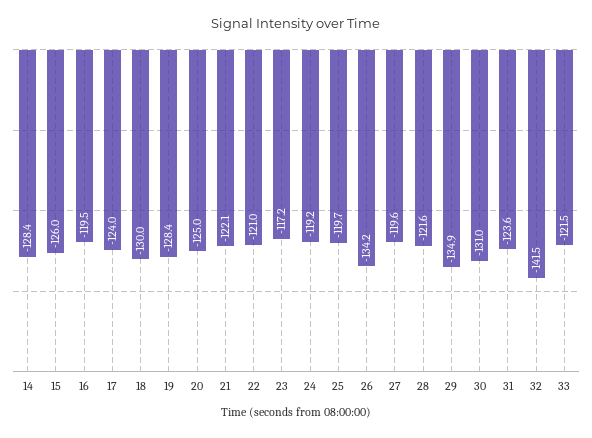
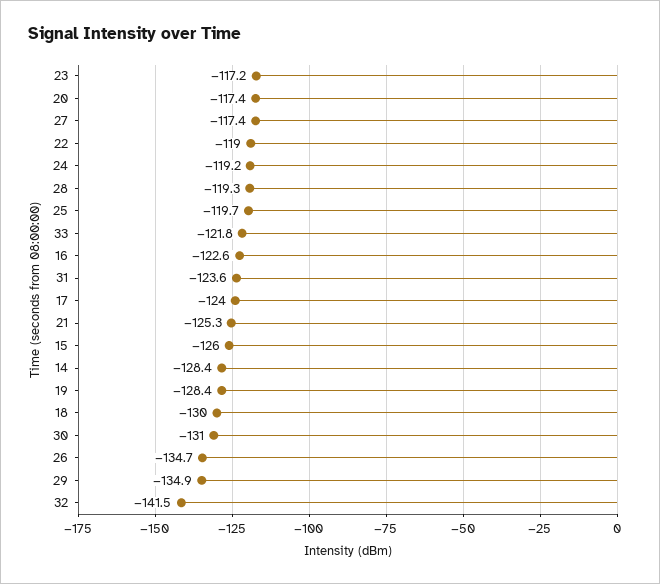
16: -119.5 -> -122.6
20: -125 -> -117.4
21: -122.1 -> -125.3
22: -121 -> -119
26: -134.2 -> -134.7
27: -119.6 -> -117.4
28: -121.6 -> -119.3
33: -121.5 -> -121.8

